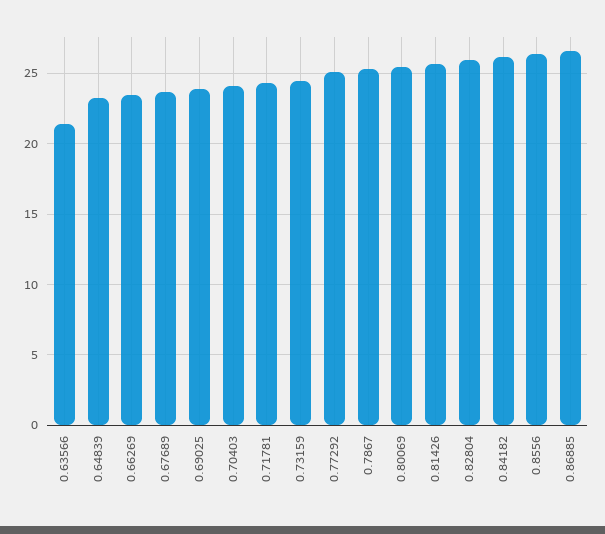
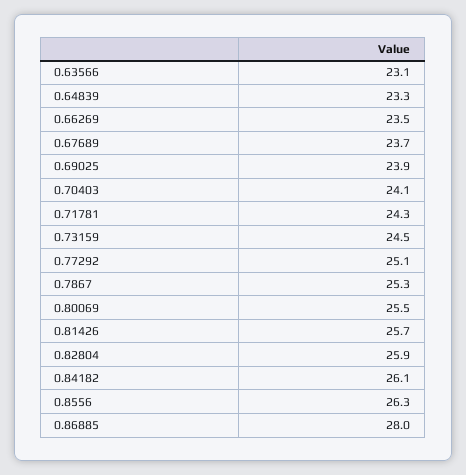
0.63566: 21.5 -> 23.1
0.86885: 26.5 -> 28

